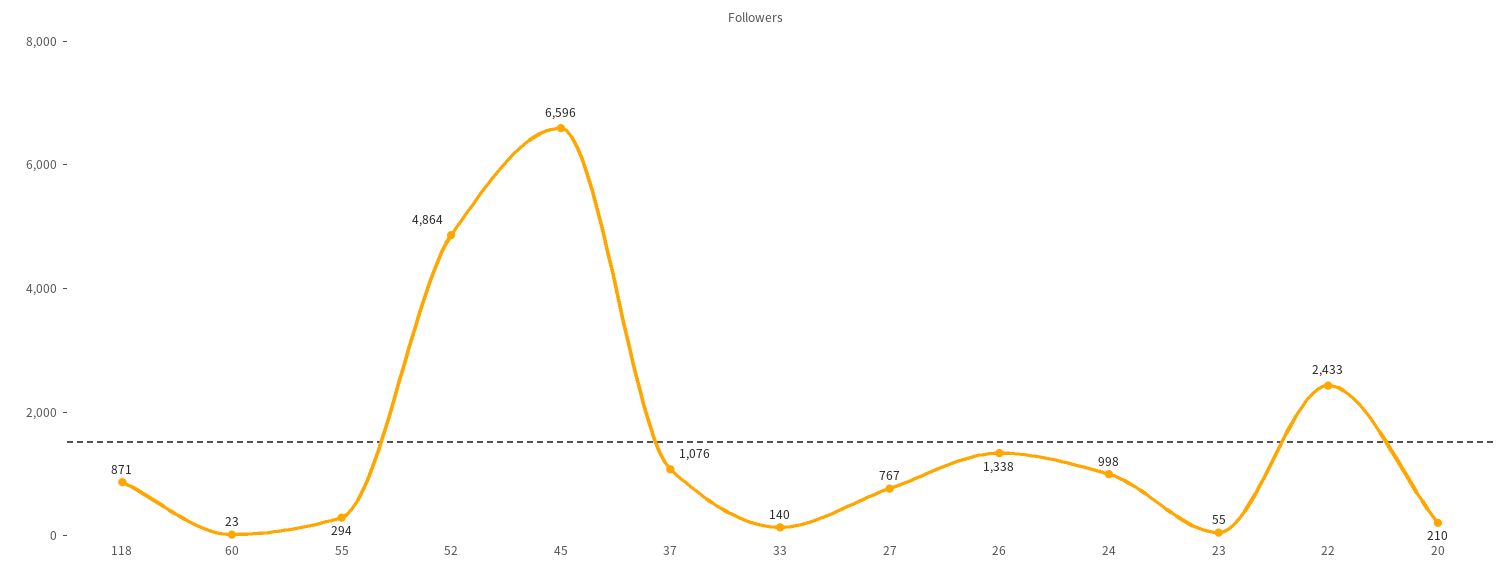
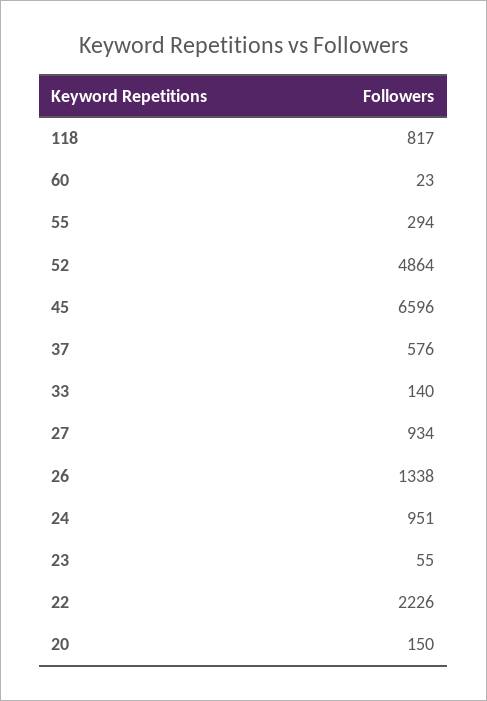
118: 871 -> 817
37: 1076 -> 576
27: 767 -> 934
24: 998 -> 951
22: 2433 -> 2226
20: 210 -> 150

